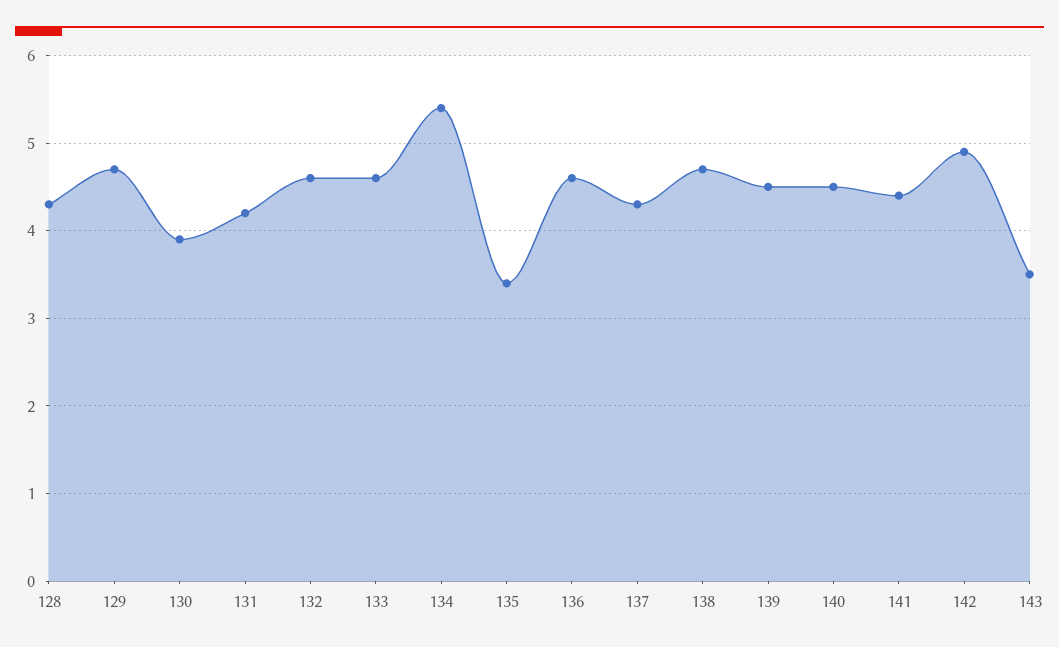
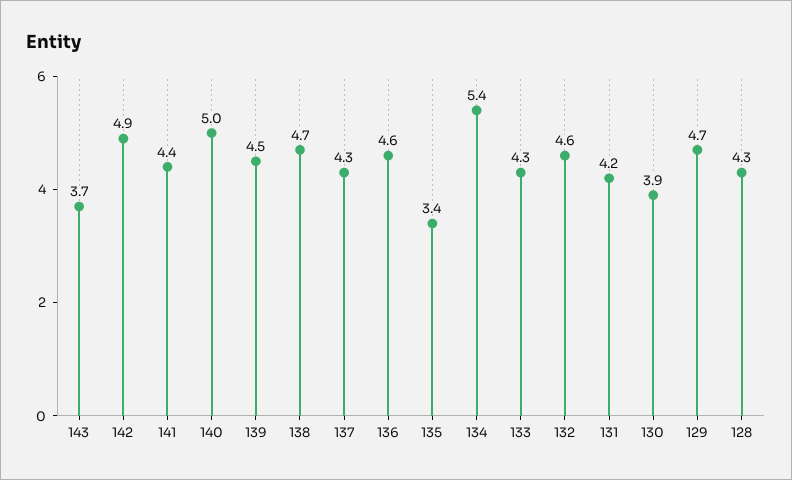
133: 4.6 -> 4.3
140: 4.5 -> 5
143: 3.5 -> 3.7

